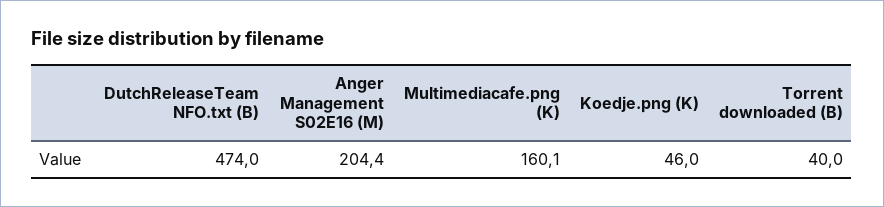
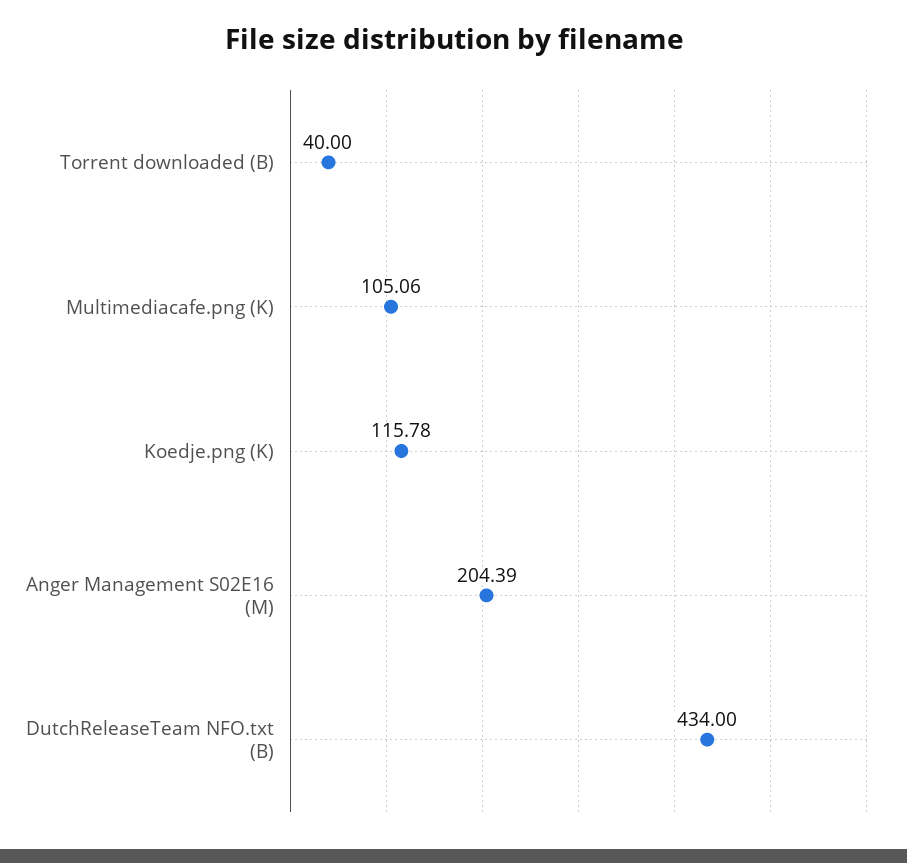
DutchReleaseTeam NFO.txt (B): 474 -> 434
Multimediacafe.png (K): 160.1 -> 105.06
Koedje.png (K): 46 -> 115.78

